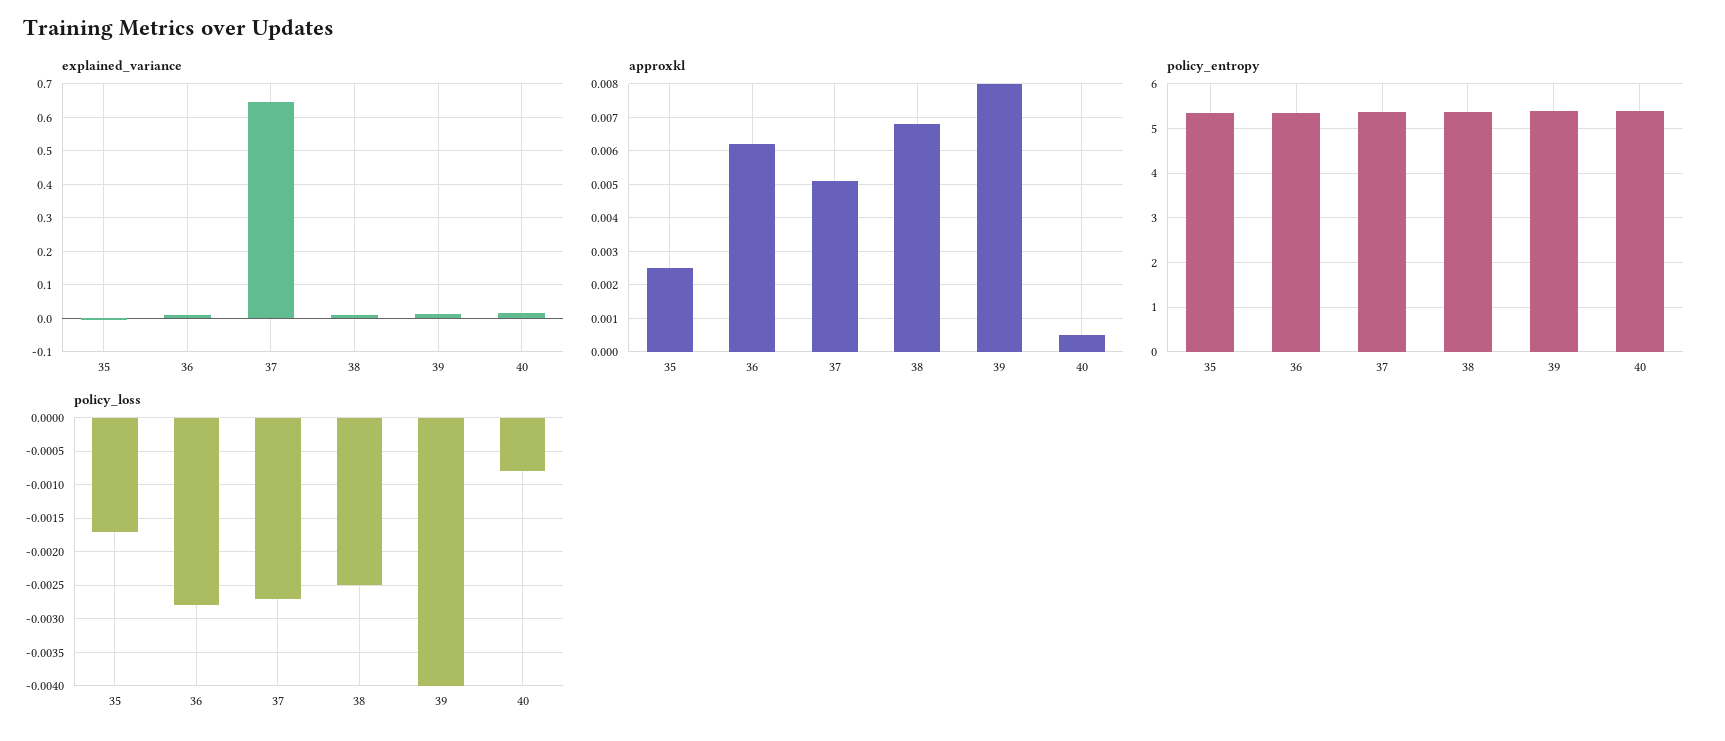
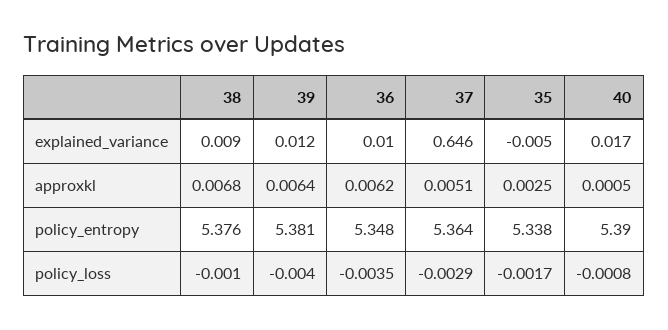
approxkl, 39: 0.008 -> 0.0064
policy_loss, 36: -0.0028 -> -0.0035
policy_loss, 37: -0.0027 -> -0.0029
policy_loss, 38: -0.0025 -> -0.001

